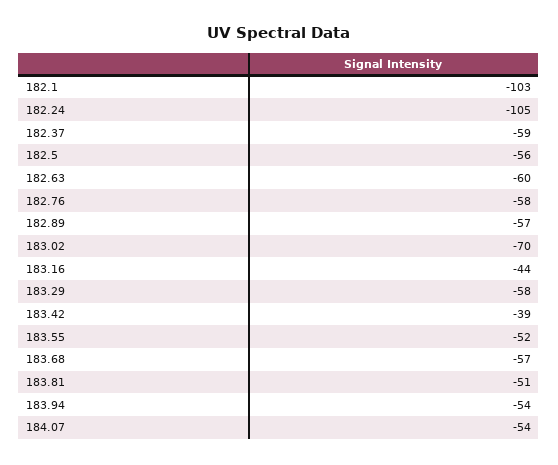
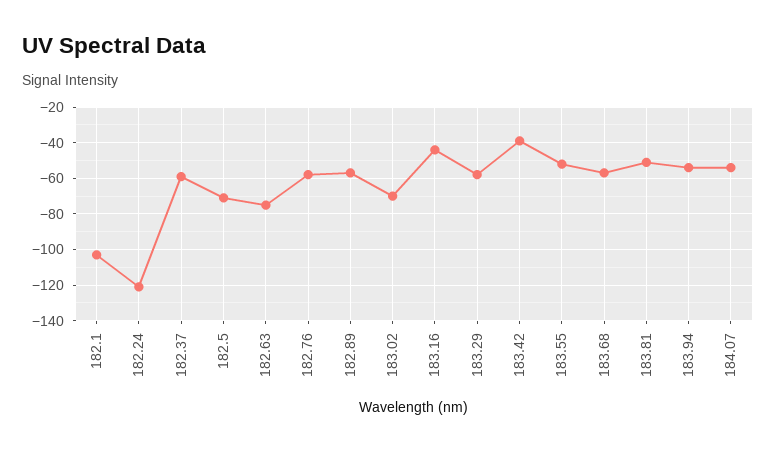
182.24: -105 -> -120
182.5: -56 -> -70
182.63: -60 -> -75

